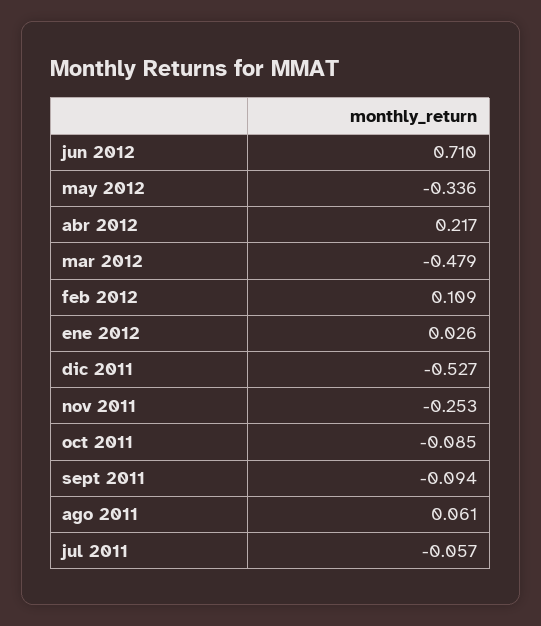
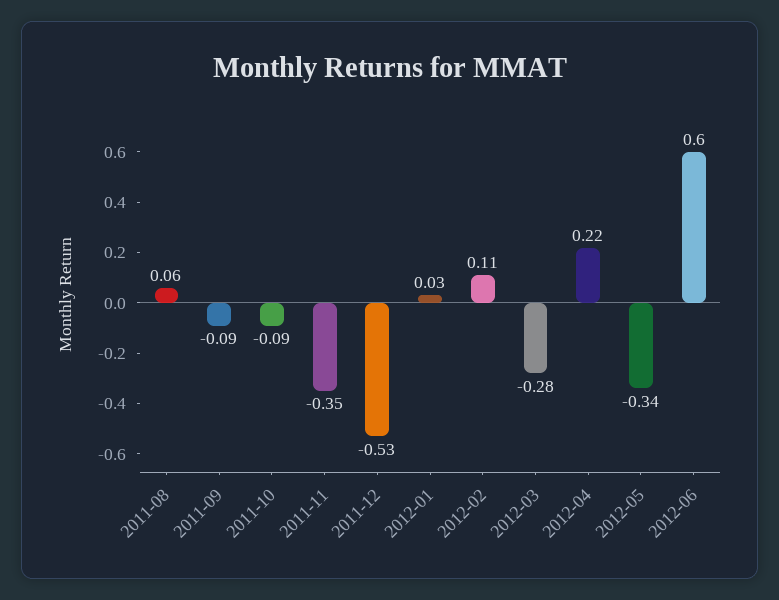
jun 2012: 0.71 -> 0.6
mar 2012: -0.479 -> -0.28
nov 2011: -0.253 -> -0.35
jul 2011: -0.057 -> none

